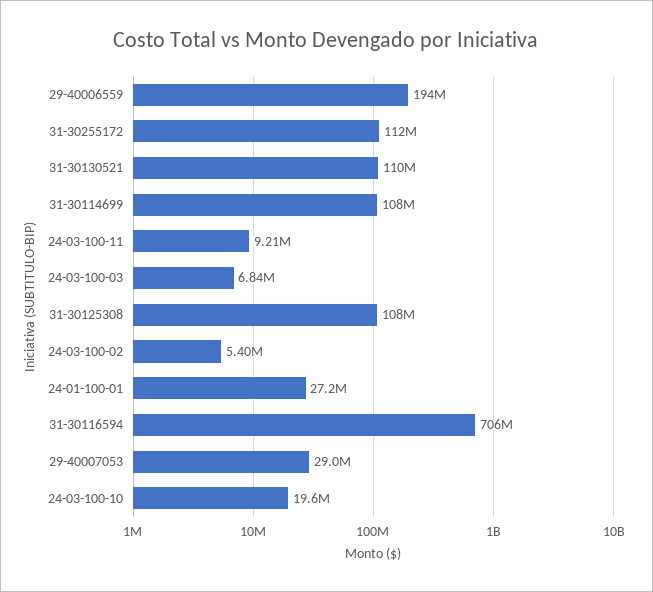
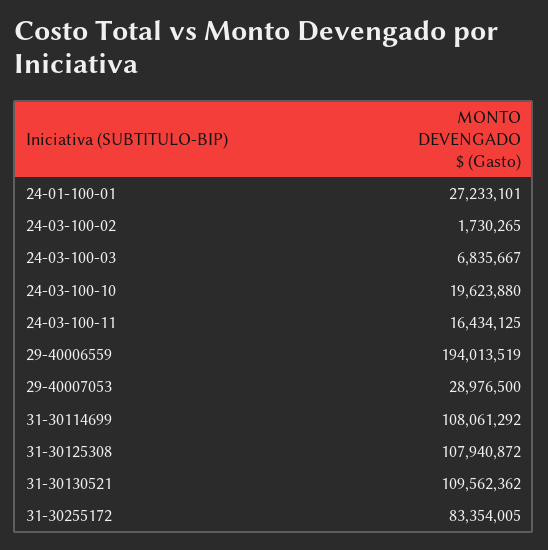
31-30255172: 112000000 -> 83354005
24-03-100-11: 9210000 -> 16434125
24-03-100-02: 5400000 -> 1730265
31-30116594: 706000000 -> none

